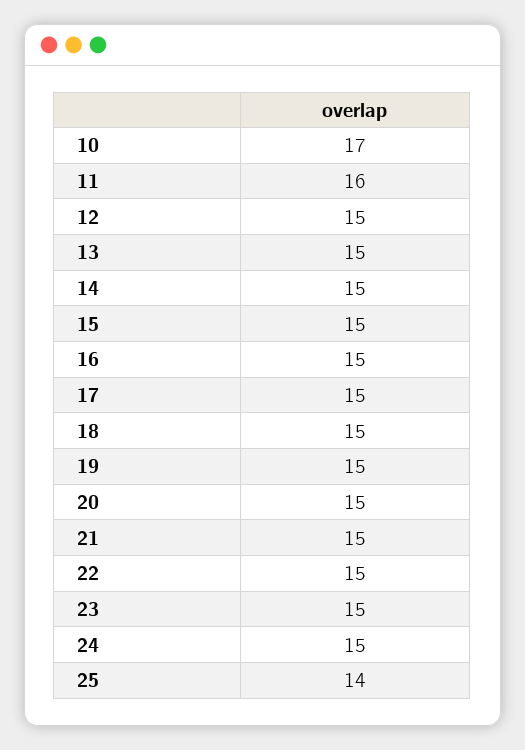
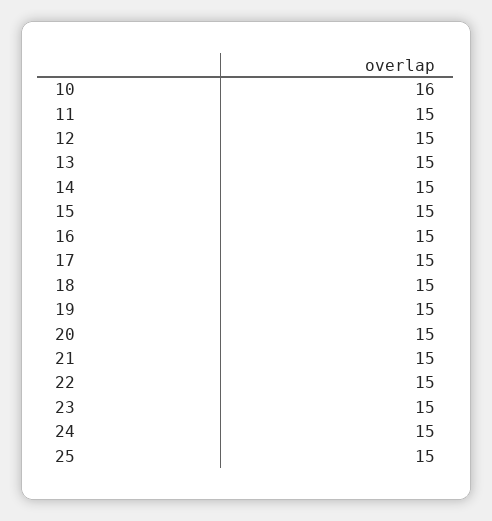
10: 17 -> 16
11: 16 -> 15
25: 14 -> 15

